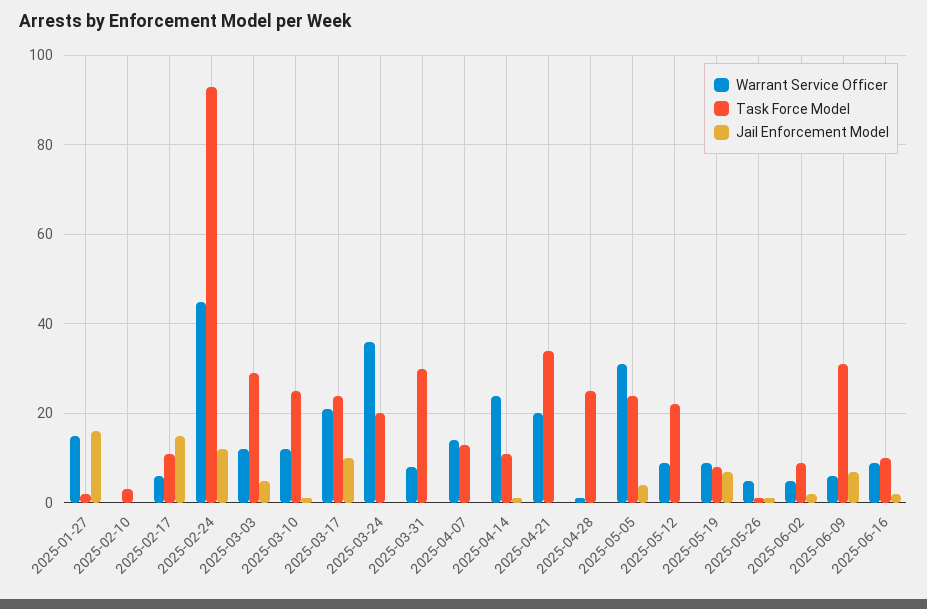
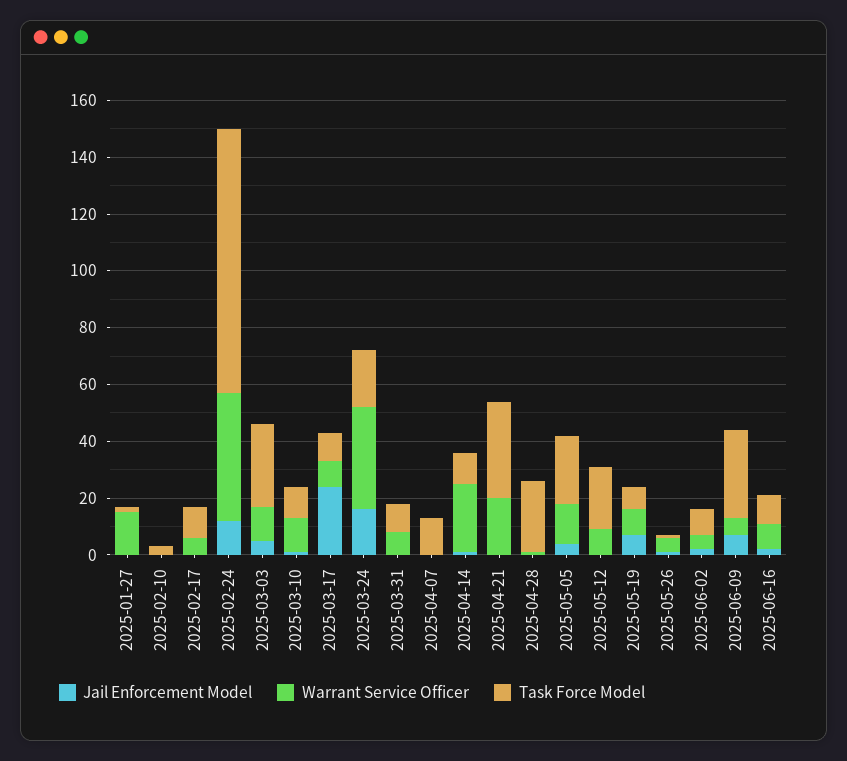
Jail Enforcement Model, 2025-01-27: 15 -> 0
Jail Enforcement Model, 2025-02-17: 15 -> 0
Task Force Model, 2025-03-10: 25 -> 10
Warrant Service Officer, 2025-03-17: 20 -> 10
Task Force Model, 2025-03-17: 25 -> 10
Jail Enforcement Model, 2025-03-17: 10 -> 25
Jail Enforcement Model, 2025-03-24: 0 -> 15
Task Force Model, 2025-03-31: 30 -> 10
Warrant Service Officer, 2025-04-07: 15 -> 0
Warrant Service Officer, 2025-05-05: 30 -> 15

